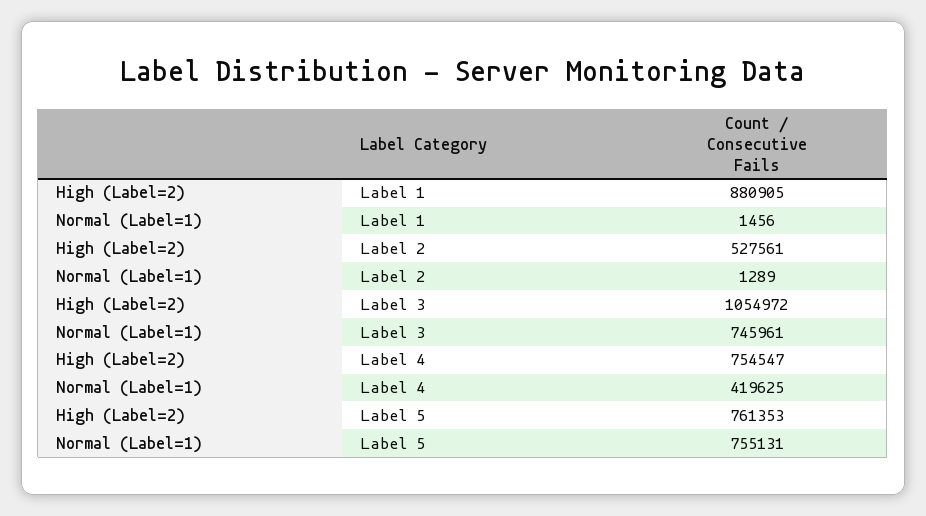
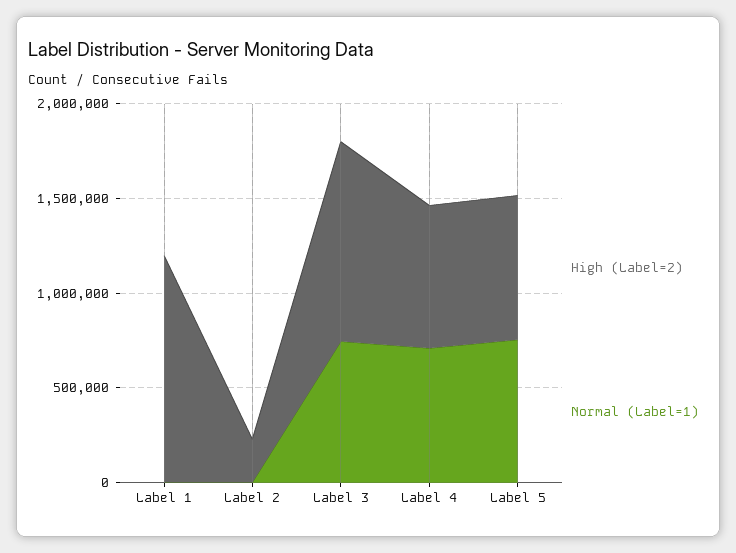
High (Label=2), Label 1: 880905 -> 1200000
High (Label=2), Label 2: 527561 -> 200000
Normal (Label=1), Label 4: 419625 -> 700000

